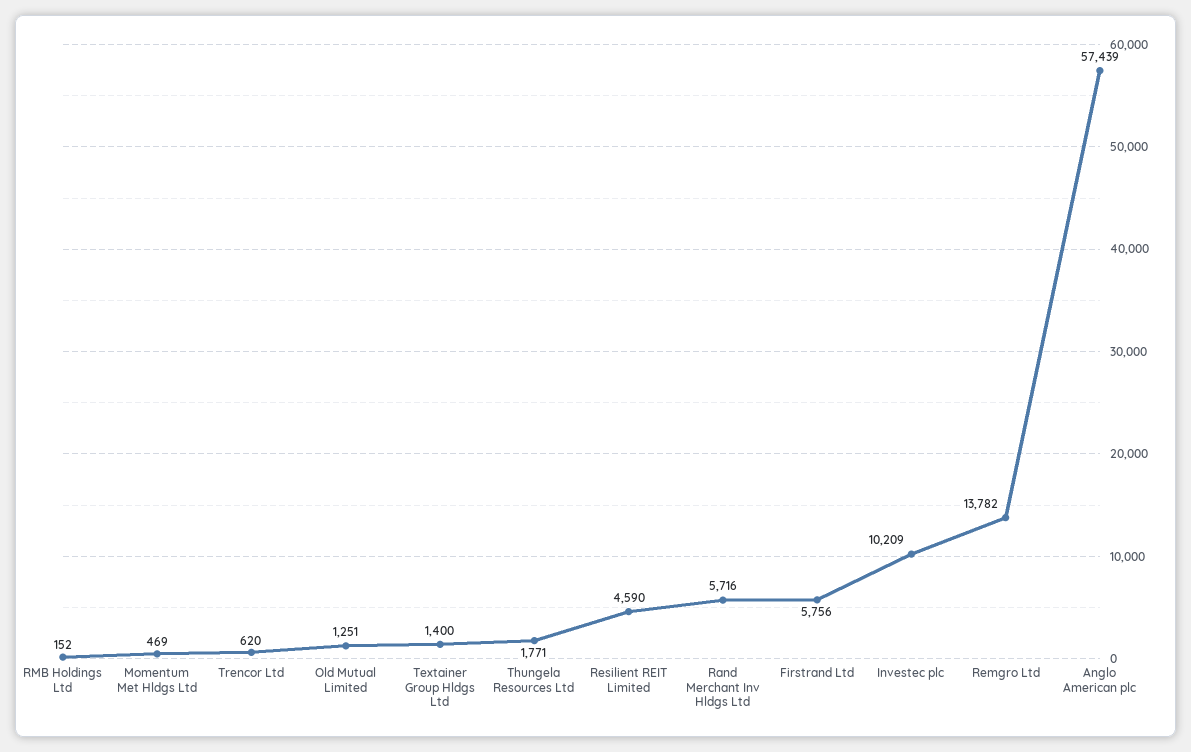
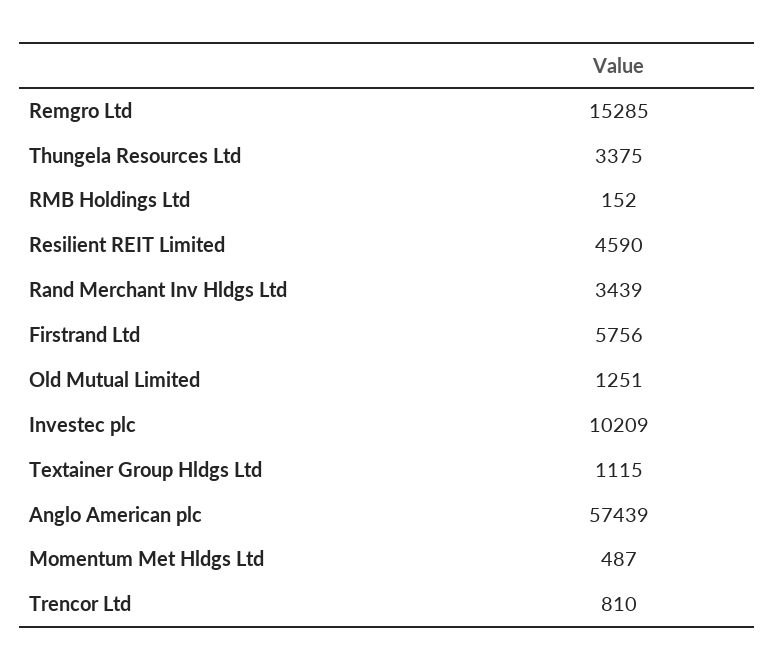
Momentum Met Hldgs Ltd: 469 -> 487
Trencor Ltd: 620 -> 810
Textainer Group Hldgs Ltd: 1400 -> 1115
Thungela Resources Ltd: 1771 -> 3375
Rand Merchant Inv Hldgs Ltd: 5716 -> 3439
Remgro Ltd: 13782 -> 15285

